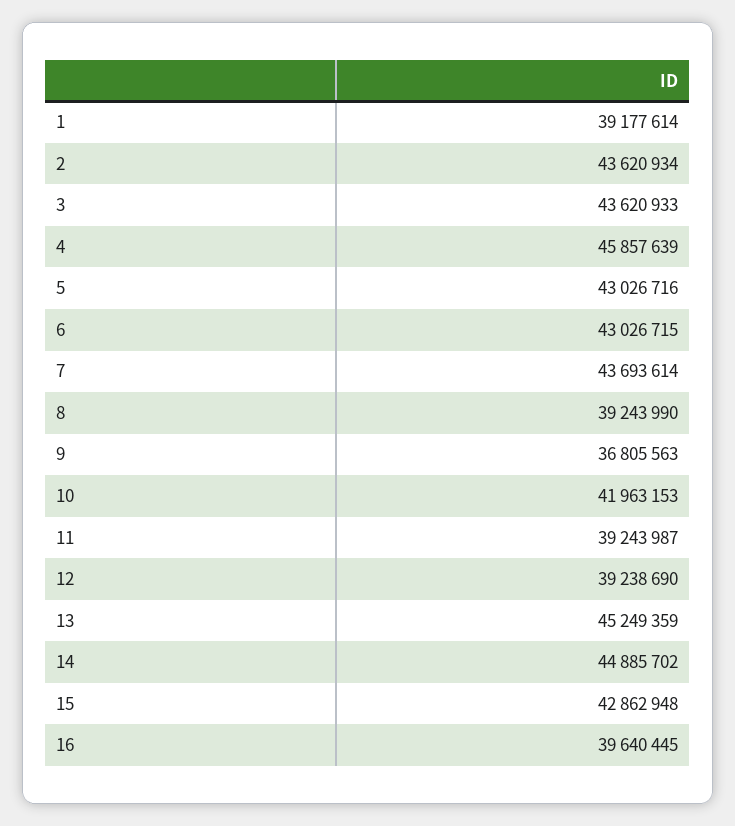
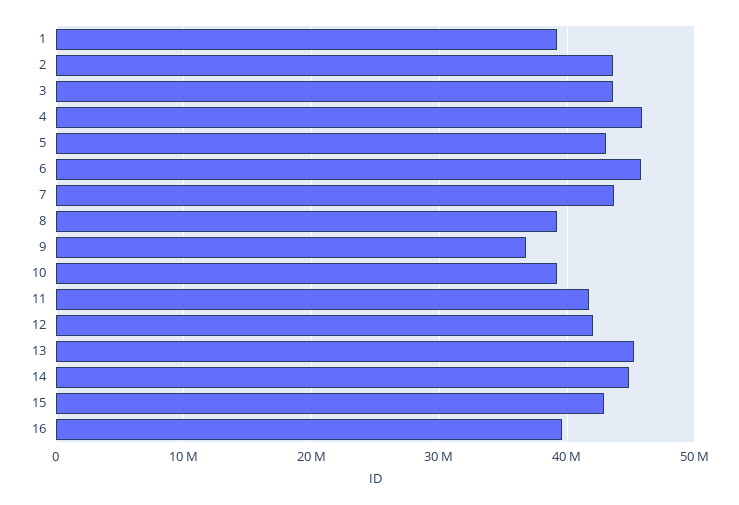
6: 43026715 -> 46000000
10: 41963153 -> 39000000
11: 39243987 -> 42000000
12: 39238690 -> 42000000

